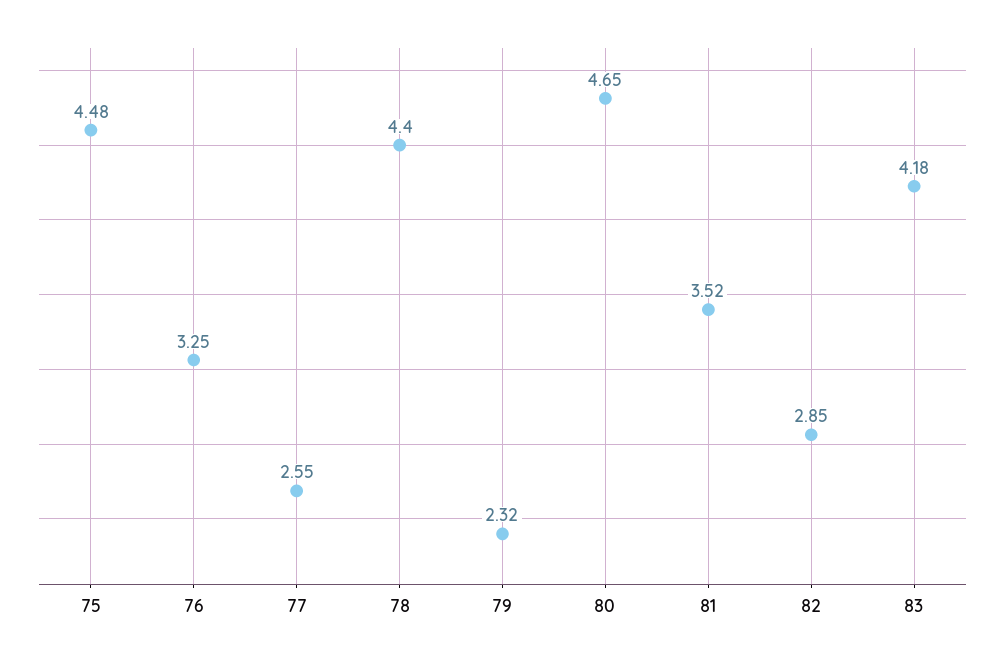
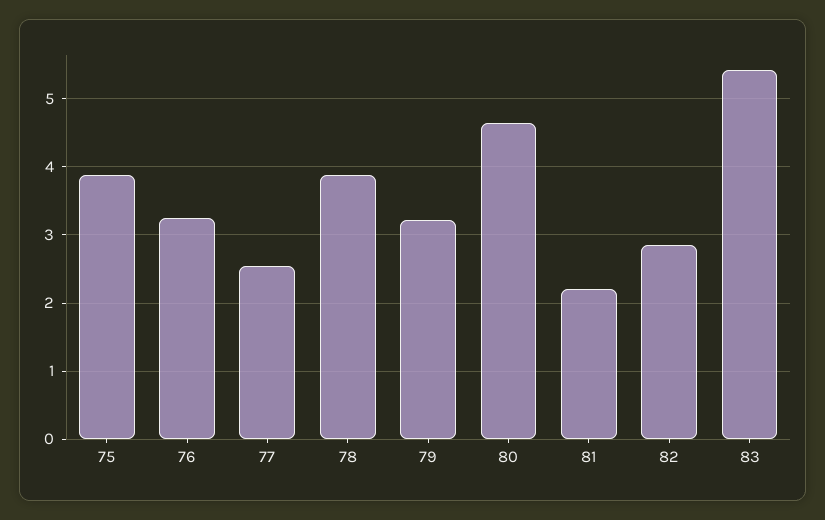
75: 4.48 -> 3.9
78: 4.4 -> 3.9
79: 2.32 -> 3.2
81: 3.52 -> 2.2
83: 4.18 -> 5.4

